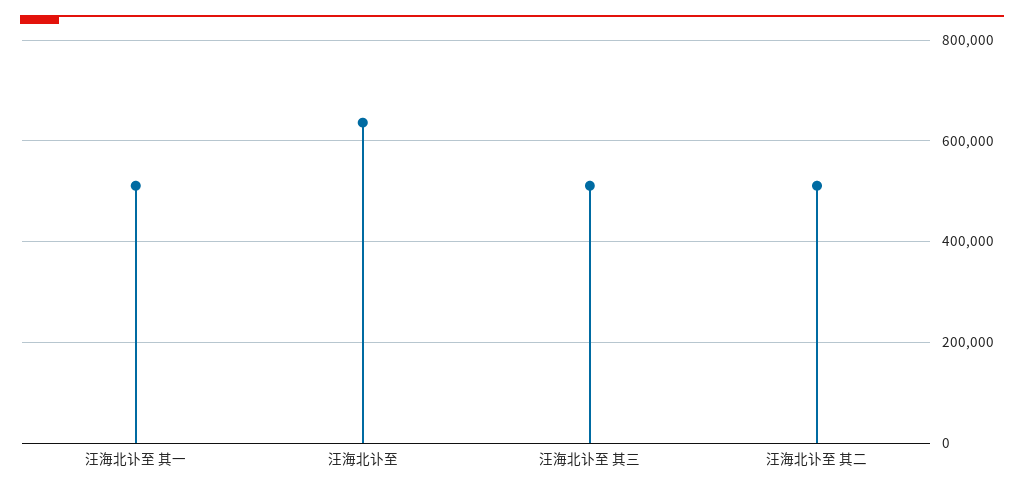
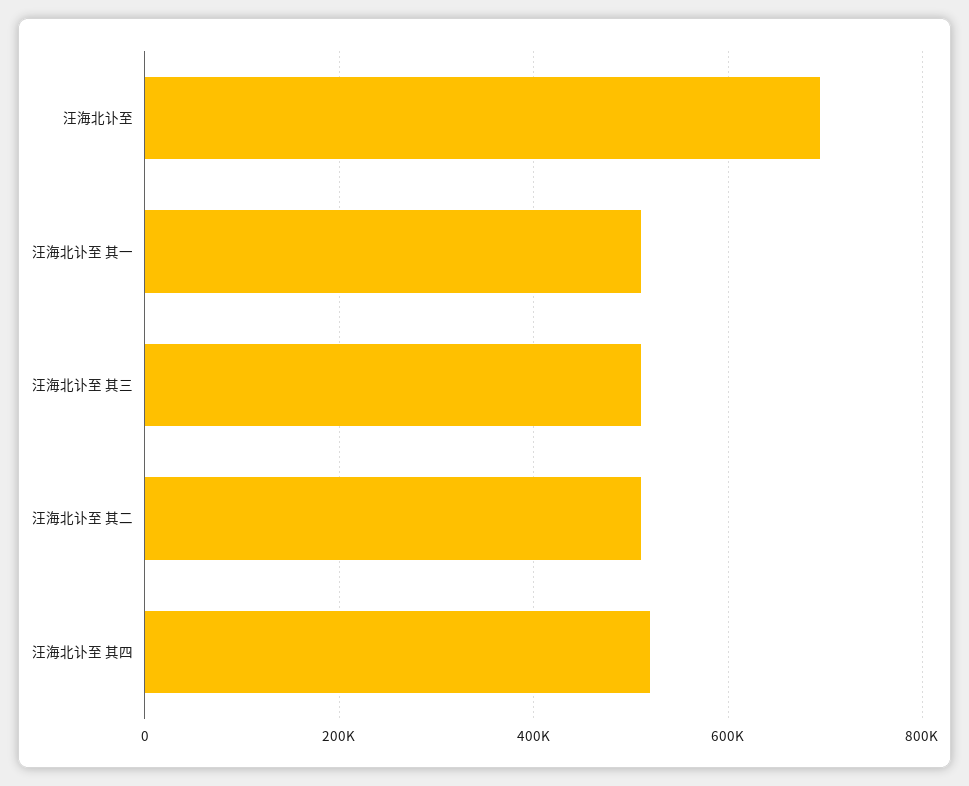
汪海北讣至: 640000 -> 700000
汪海北讣至 其四: none -> 520000

